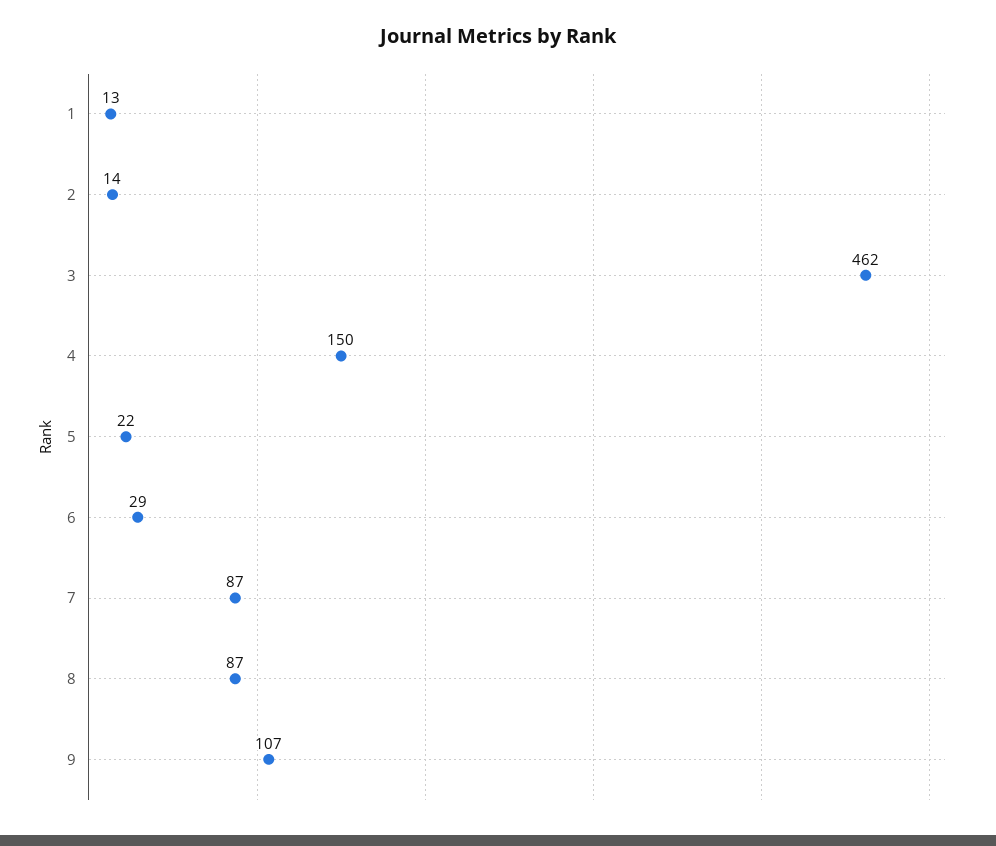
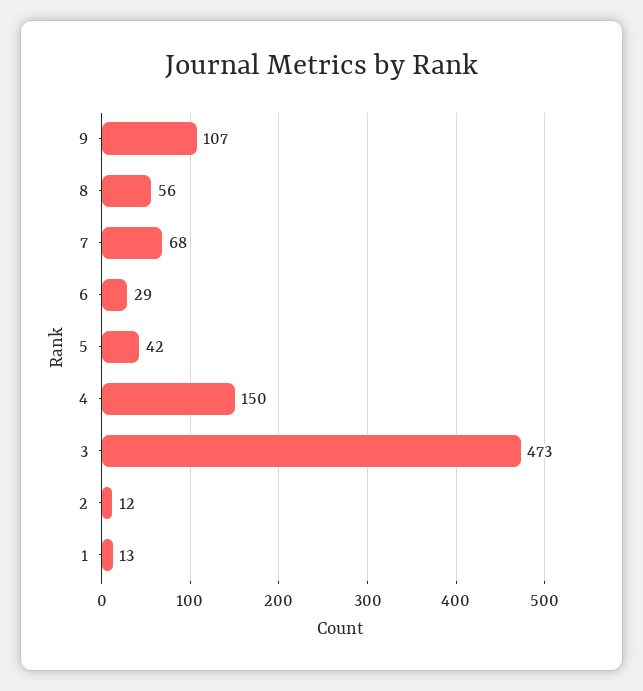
2: 14 -> 12
3: 462 -> 473
5: 22 -> 42
7: 87 -> 68
8: 87 -> 56

